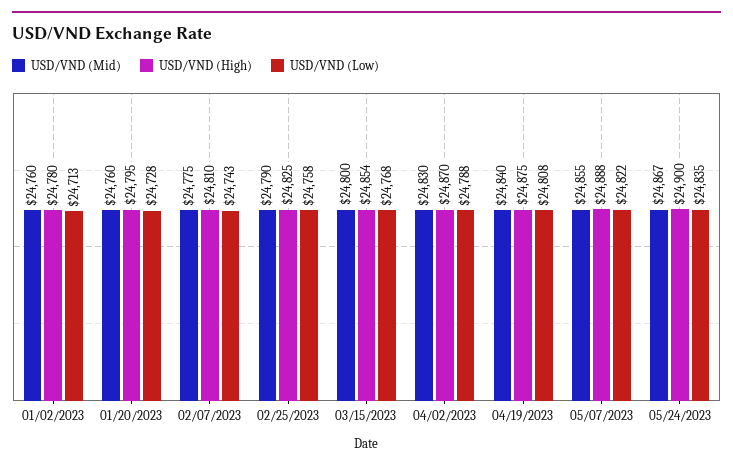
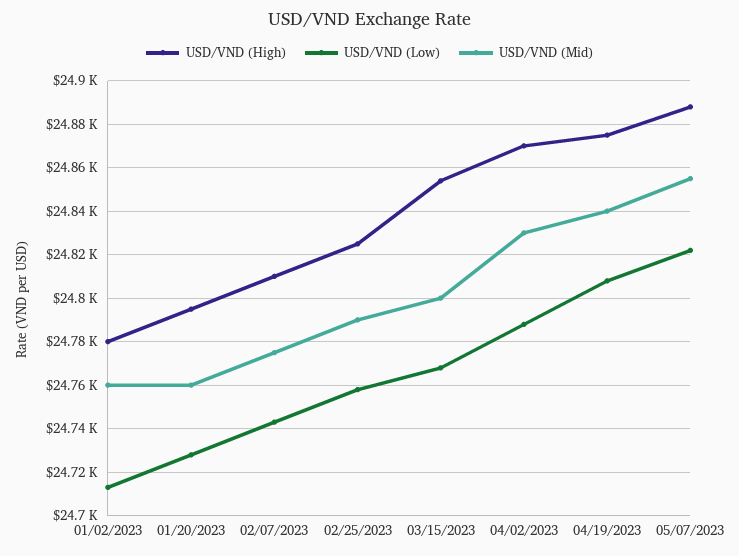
USD/VND (Mid), 05/24/2023: 24867 -> none
USD/VND (High), 05/24/2023: 24900 -> none
USD/VND (Low), 05/24/2023: 24835 -> none

